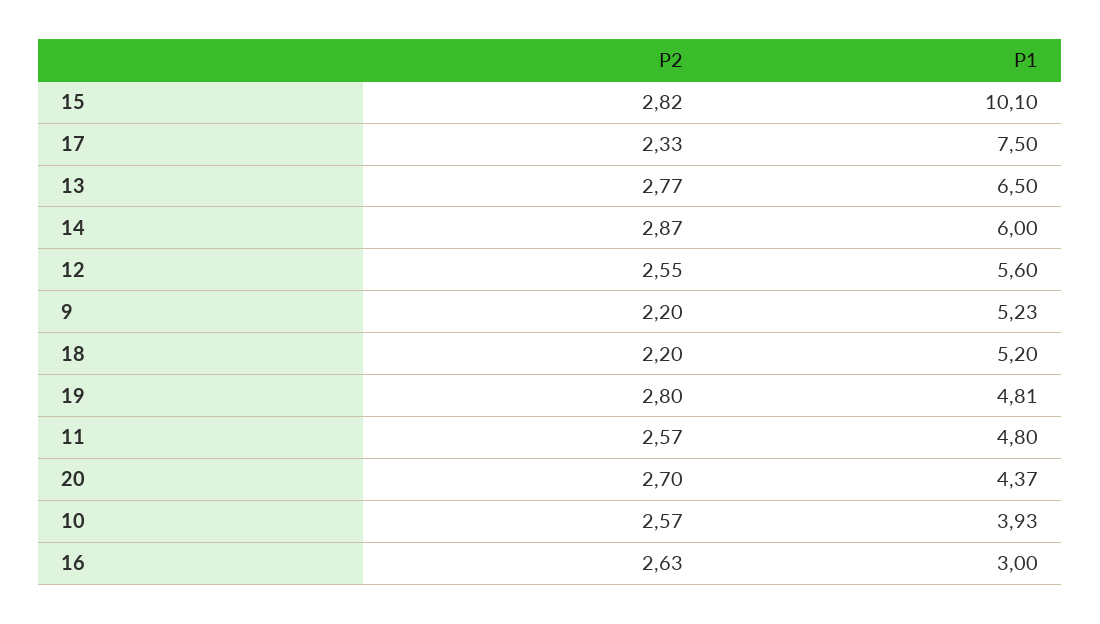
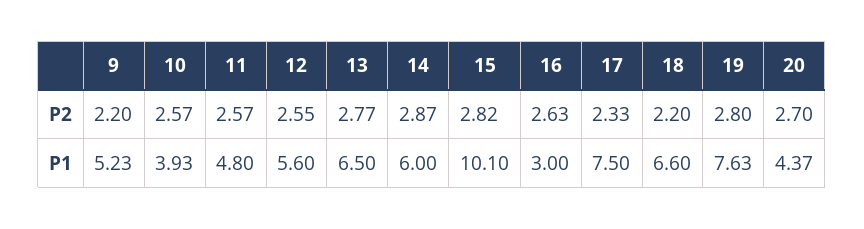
P1, 18: 5.2 -> 6.6
P1, 19: 4.81 -> 7.63

